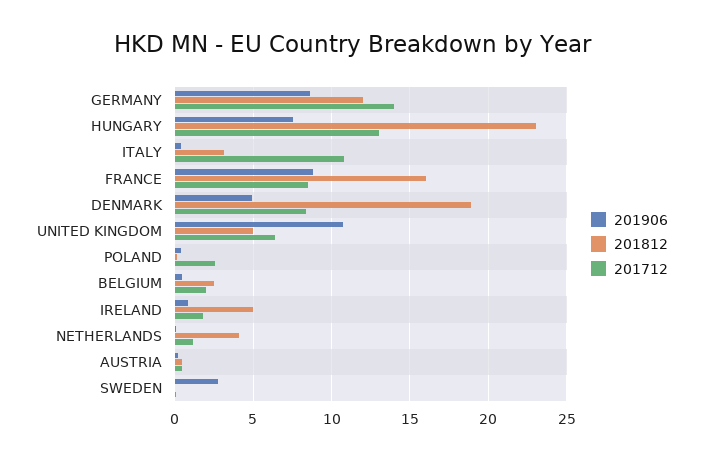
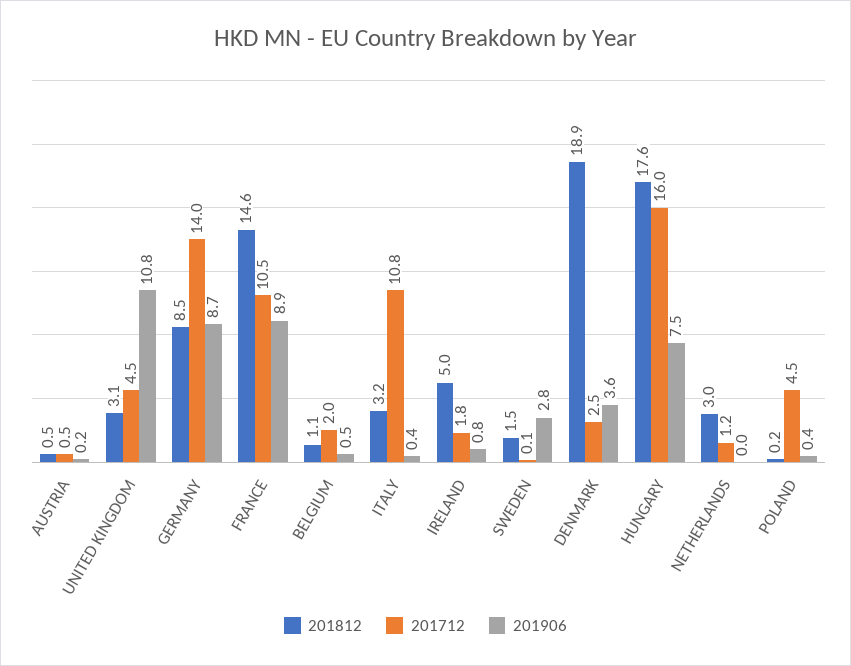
201812, GERMANY: 12 -> 8.5
201812, HUNGARY: 23 -> 17.6
201712, HUNGARY: 13 -> 16
201812, FRANCE: 16 -> 14.6
201712, FRANCE: 8.5 -> 10.5
201906, DENMARK: 5 -> 3.6
201712, DENMARK: 8.5 -> 2.5
201812, UNITED KINGDOM: 5 -> 3.1
201712, UNITED KINGDOM: 6.5 -> 4.5
201712, POLAND: 2.5 -> 4.5
201812, BELGIUM: 2.5 -> 1.1
201812, NETHERLANDS: 4 -> 3
201812, SWEDEN: 0 -> 1.5

